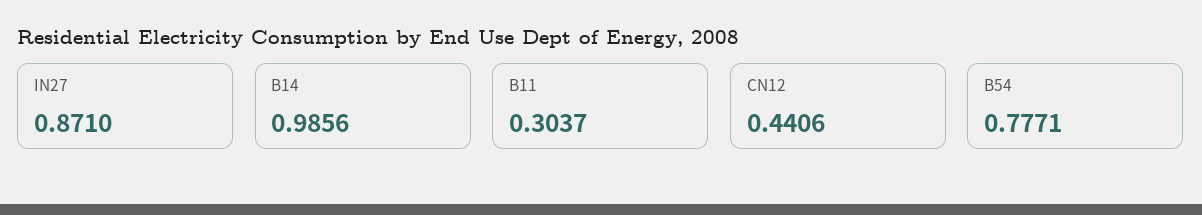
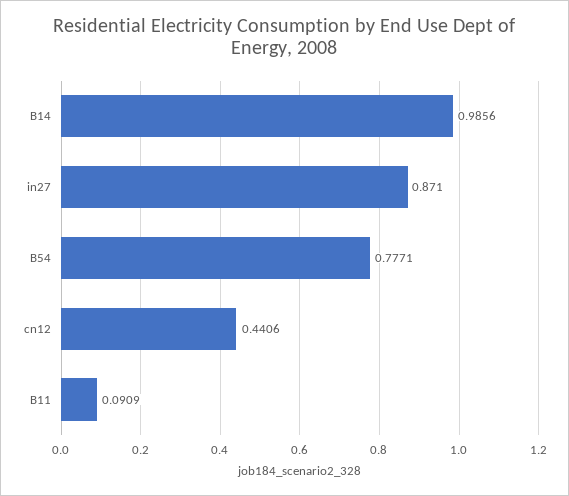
B11: 0.3037 -> 0.0909

